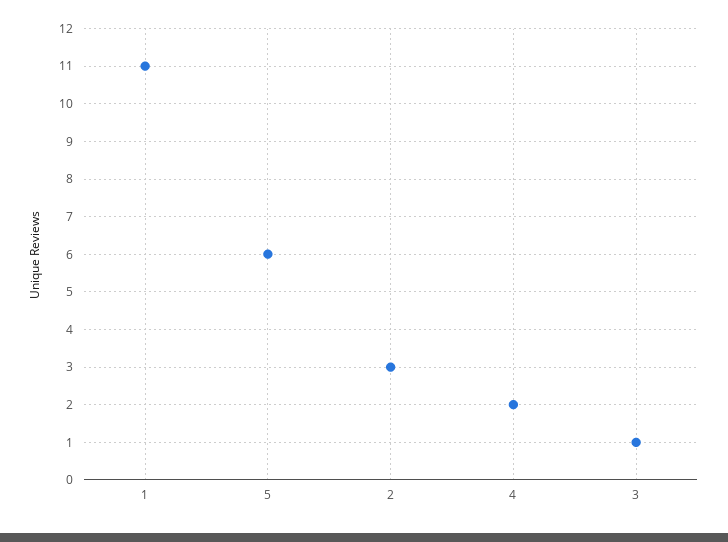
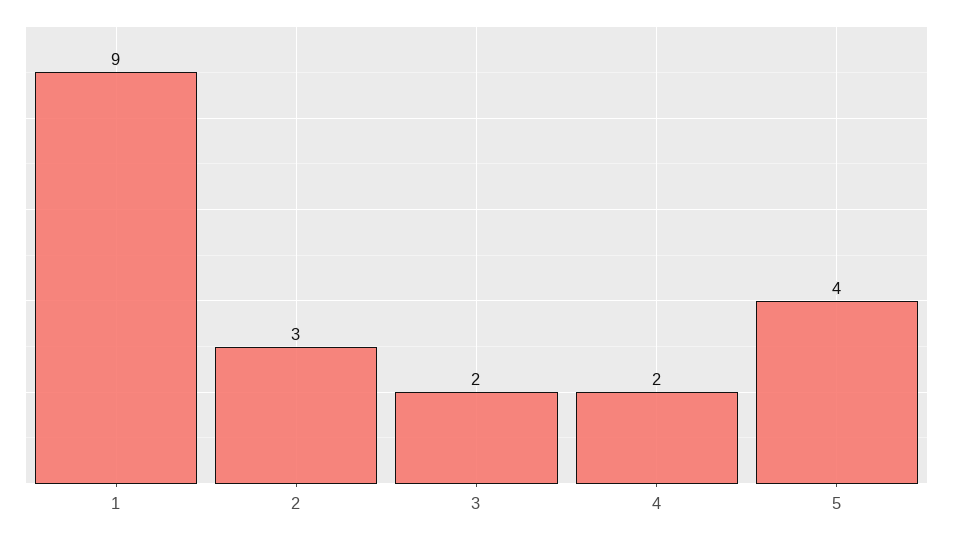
1: 11 -> 9
5: 6 -> 4
3: 1 -> 2

